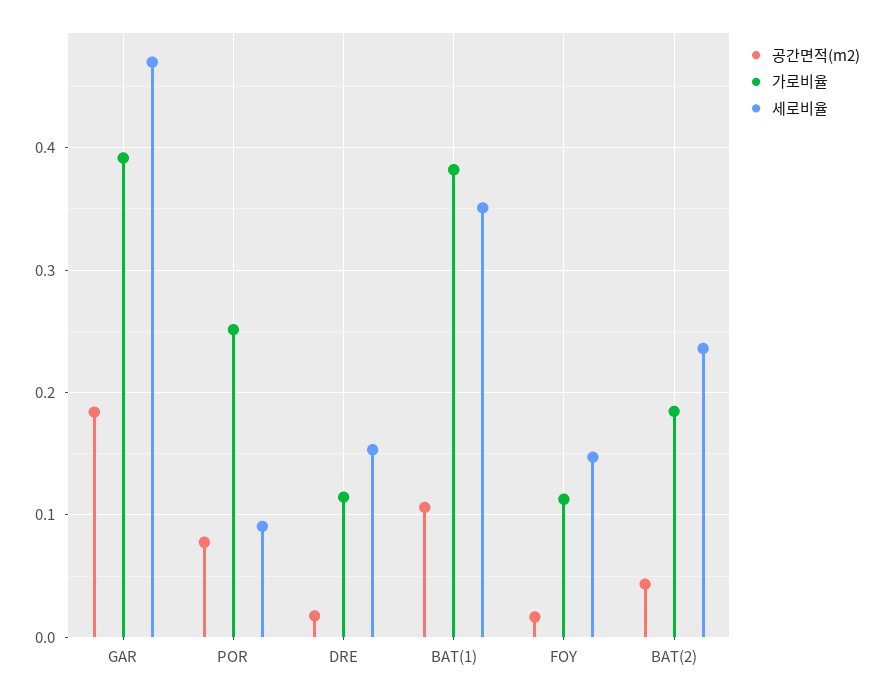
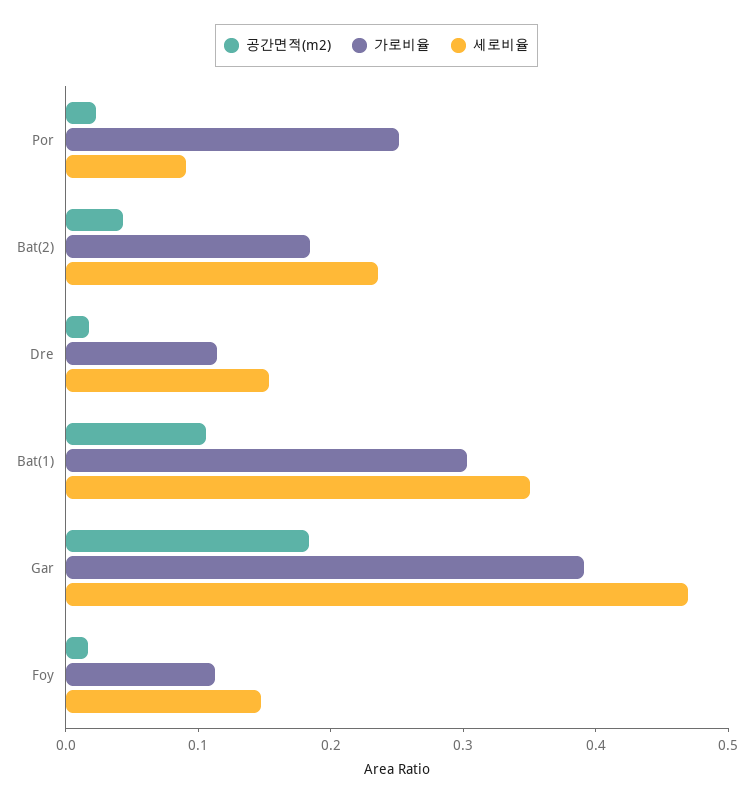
공간면적(m2), POR: 0.08 -> 0.02
가로비율, BAT(1): 0.38 -> 0.3

